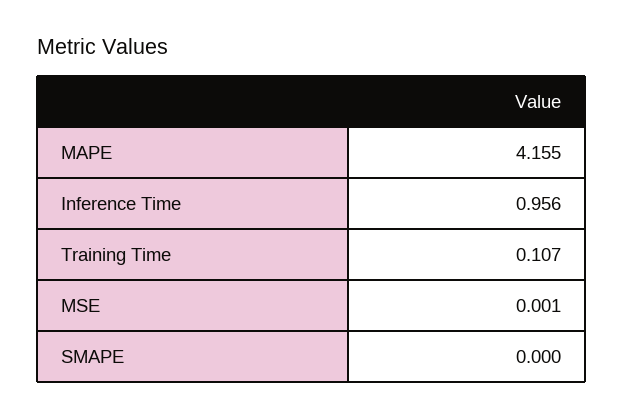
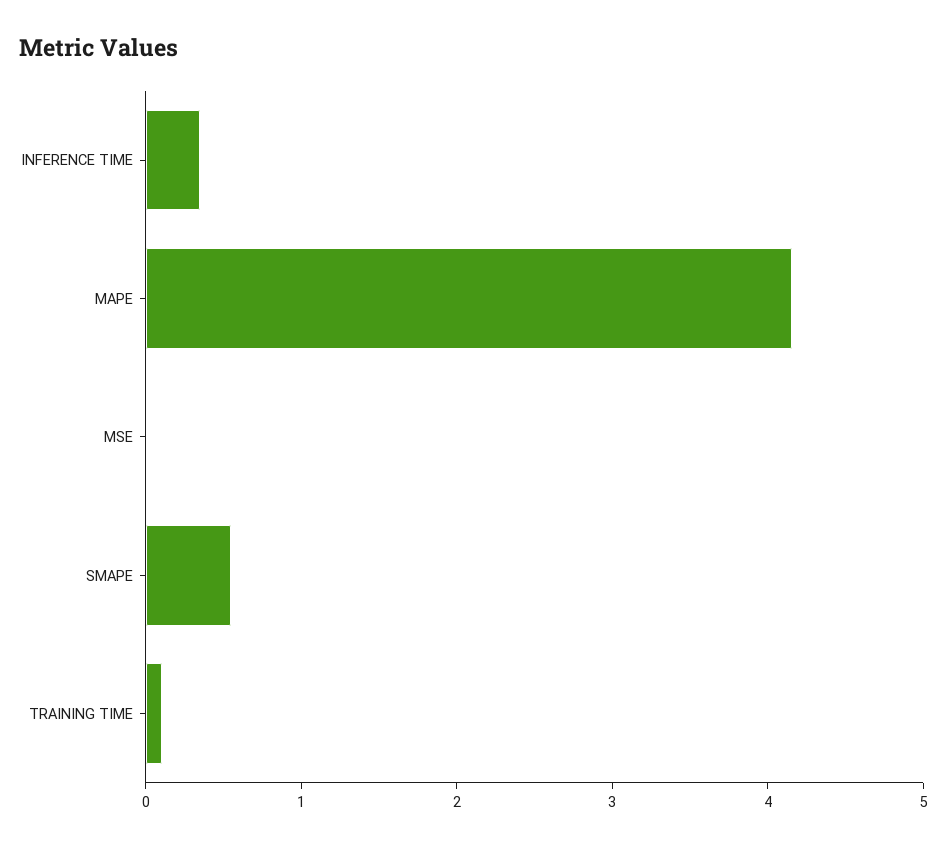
Inference Time: 0.956 -> 0.4
SMAPE: 0 -> 0.6

